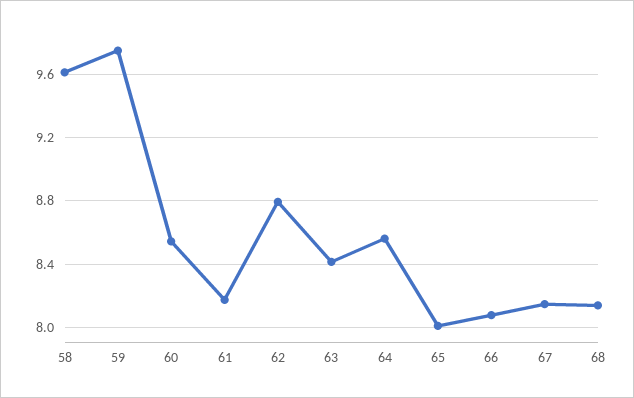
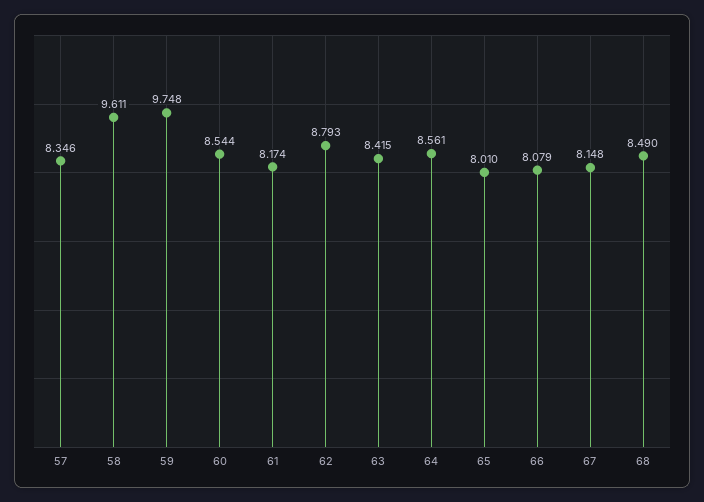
68: 8.15 -> 8.49
57: none -> 8.346

